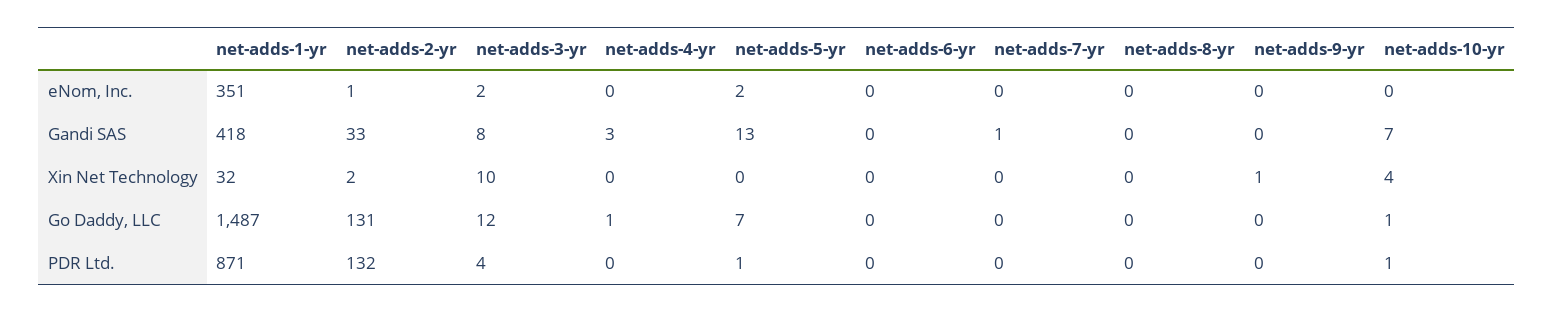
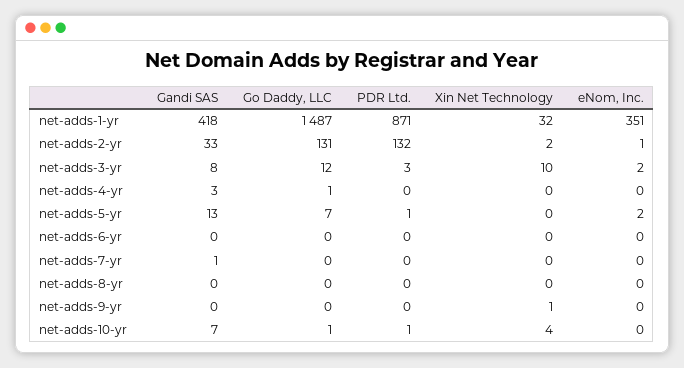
net-adds-3-yr, PDR Ltd.: 4 -> 3

